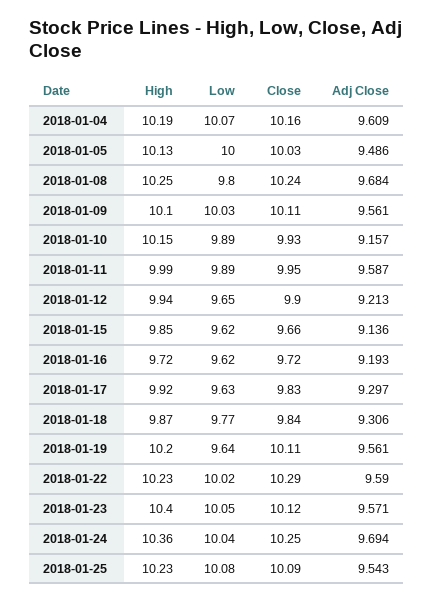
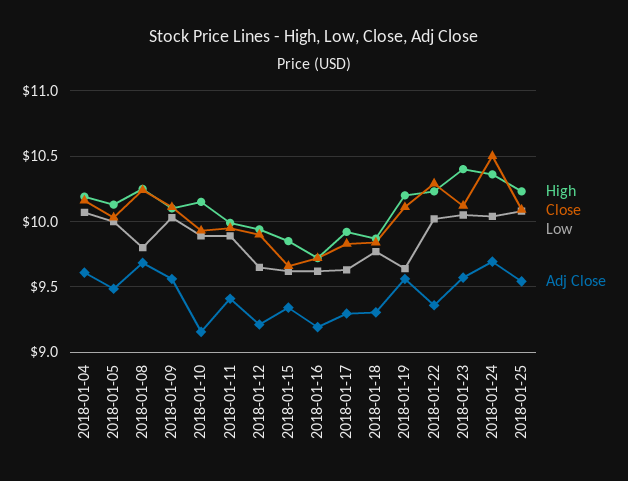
Adj Close, 2018-01-11: 9.587 -> 9.4
Adj Close, 2018-01-15: 9.136 -> 9.35
Adj Close, 2018-01-22: 9.59 -> 9.35
Close, 2018-01-24: 10.25 -> 10.5

